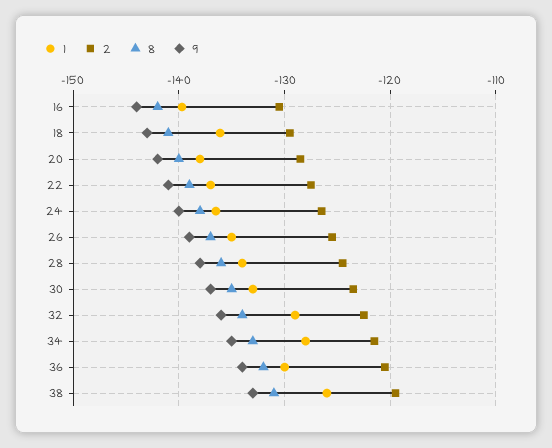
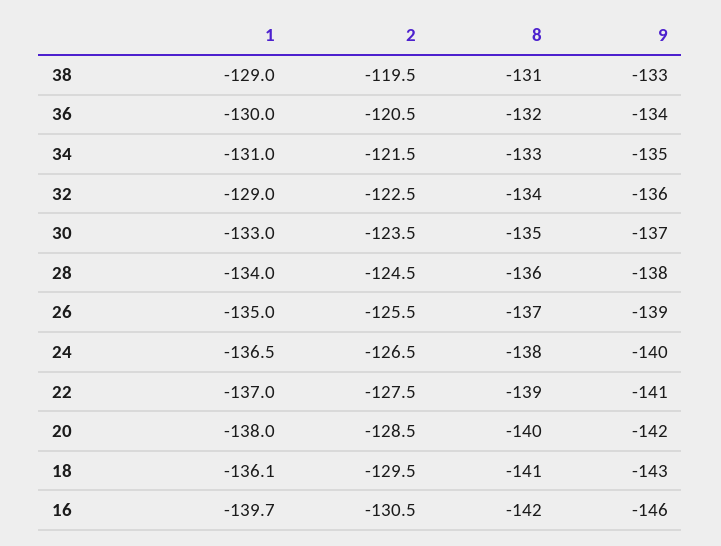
9, 16: -144 -> -146
1, 34: -128 -> -131
1, 38: -126 -> -129

